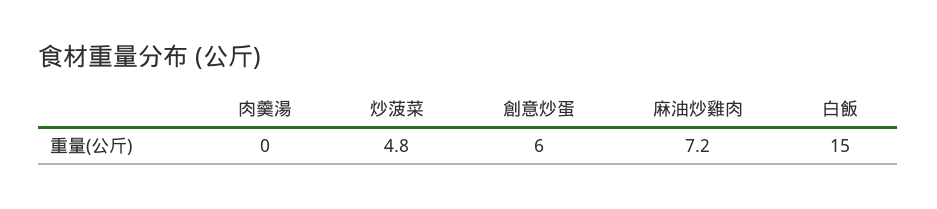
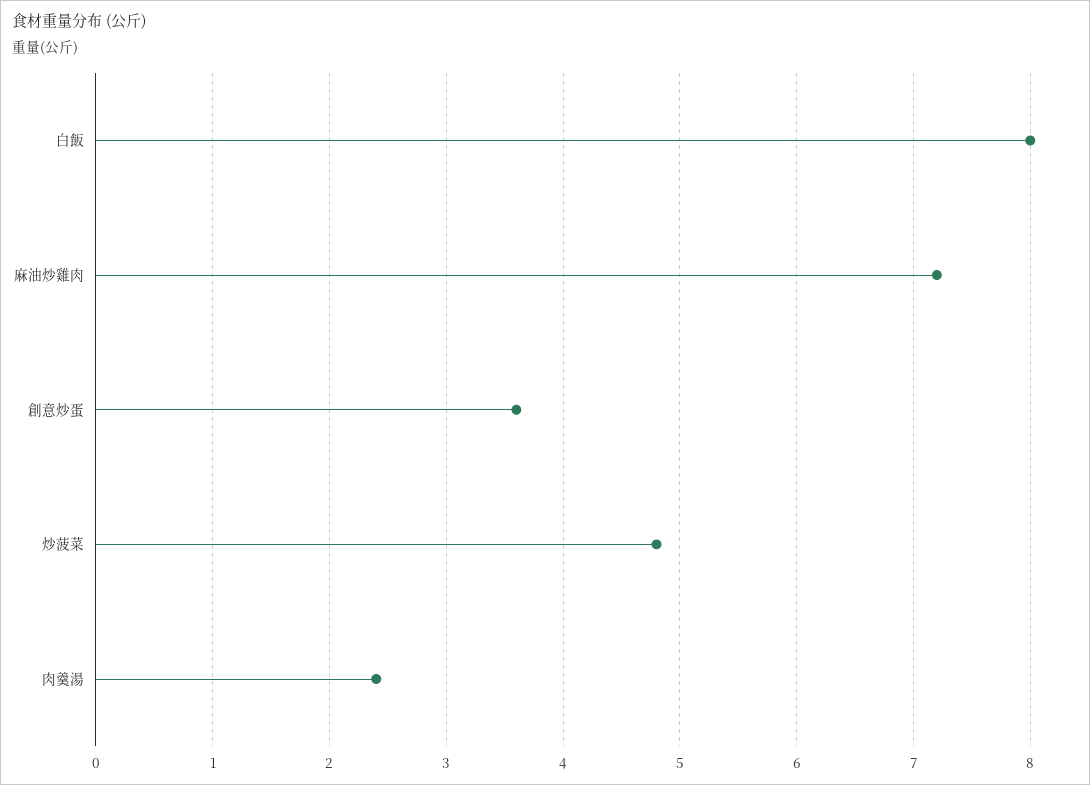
肉羹湯: 0 -> 2.4
創意炒蛋: 6 -> 3.6
白飯: 15 -> 8

